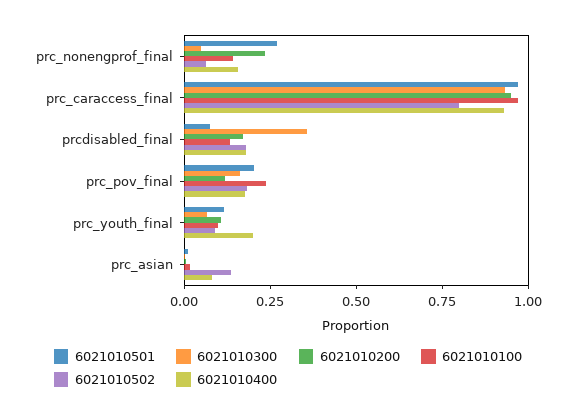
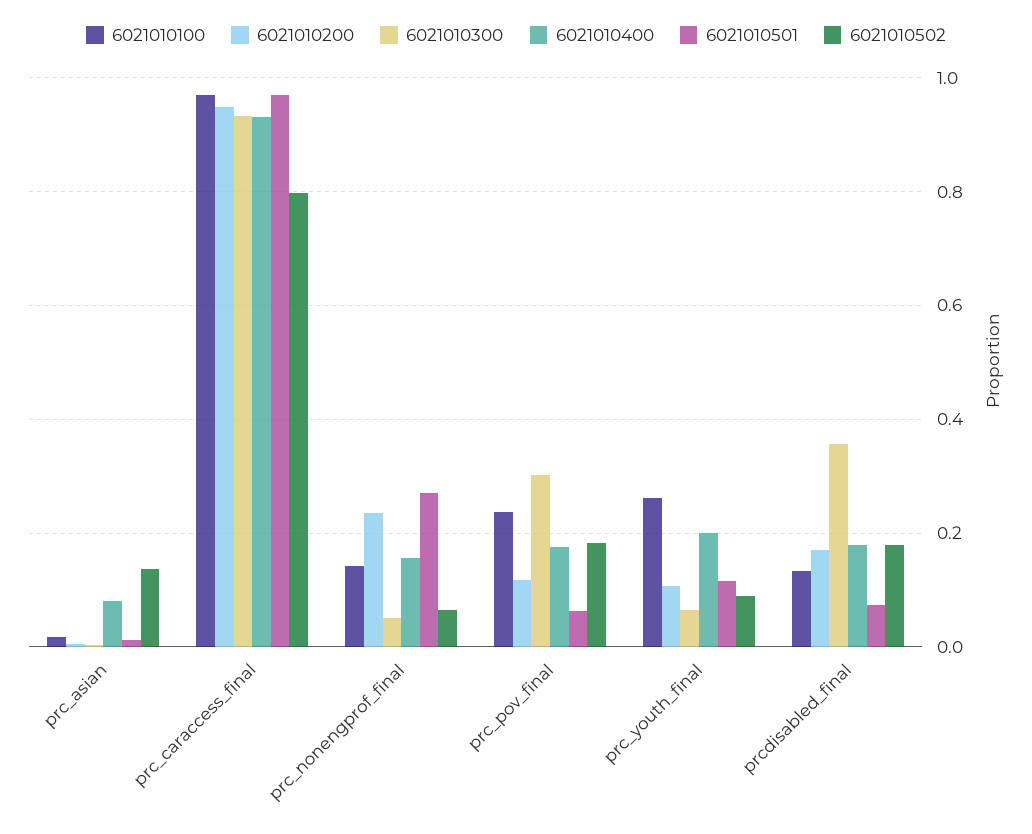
6021010501, prc_pov_final: 0.2 -> 0.06
6021010300, prc_pov_final: 0.15 -> 0.3
6021010100, prc_youth_final: 0.1 -> 0.26

